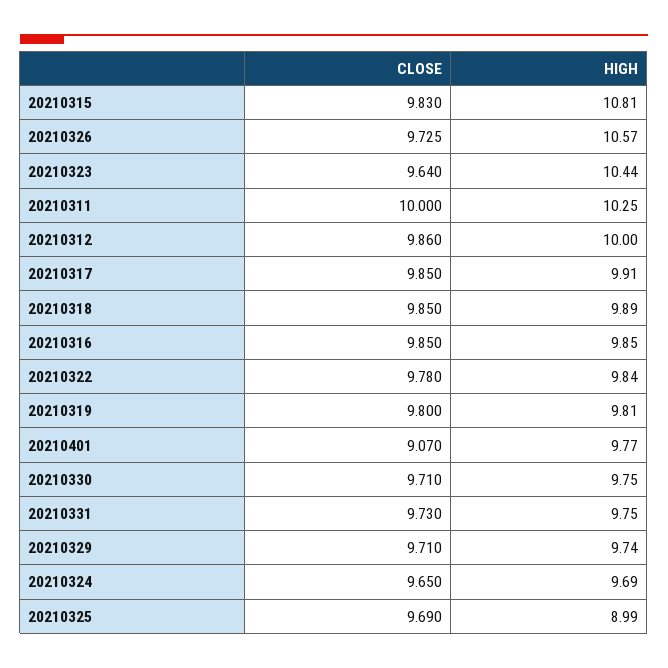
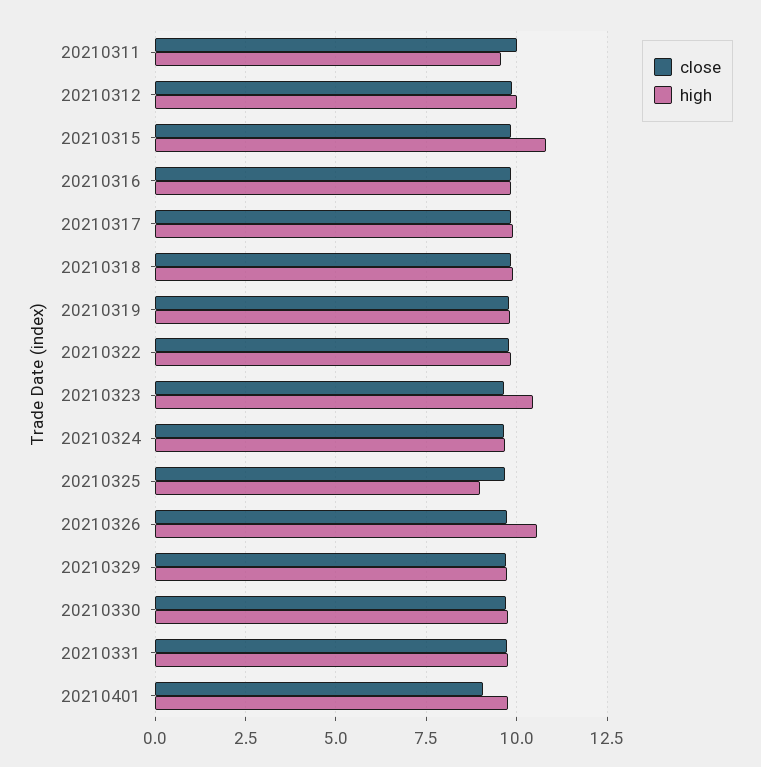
HIGH, 20210311: 10.25 -> 9.5

